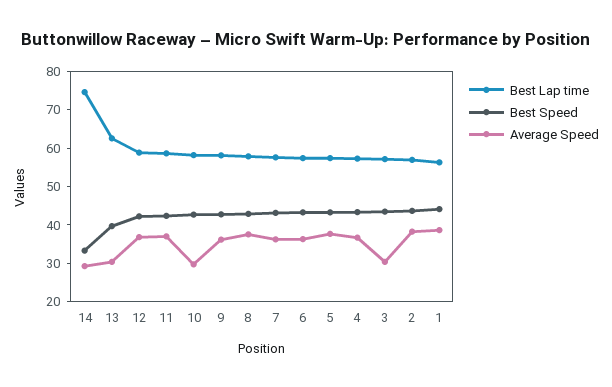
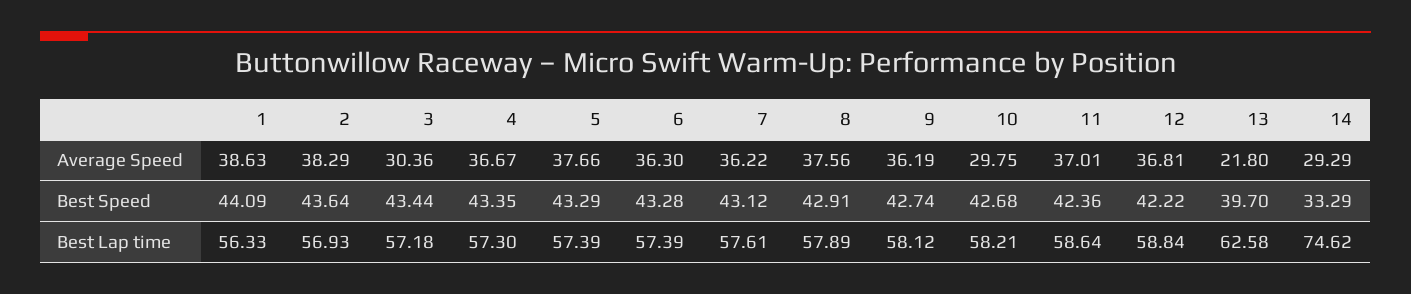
Average Speed, 13: 30 -> 21.8

